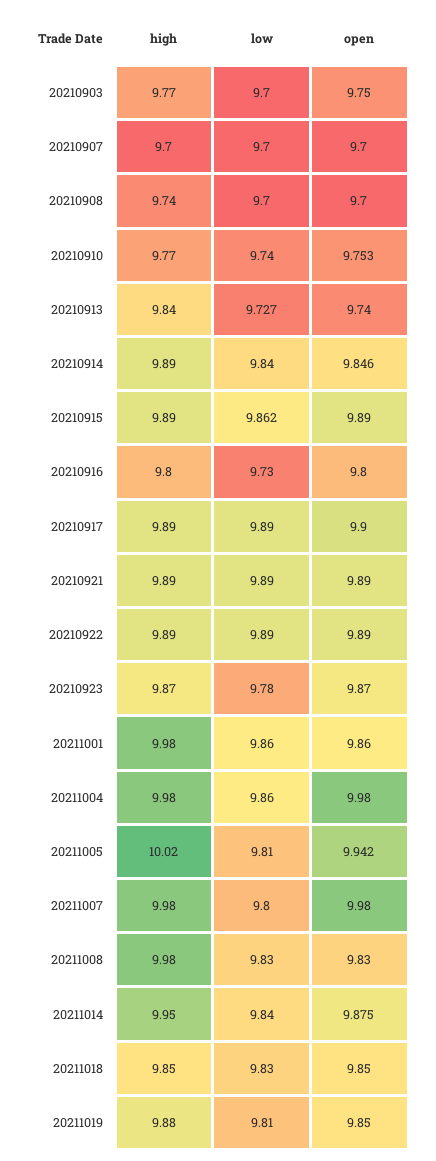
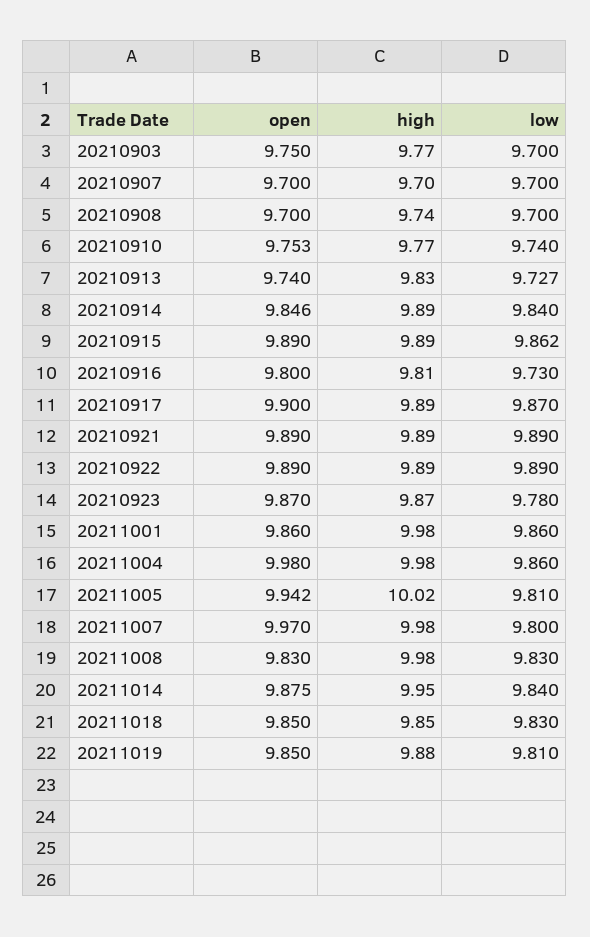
high, 20210913: 9.84 -> 9.83
high, 20210916: 9.8 -> 9.81
low, 20210917: 9.89 -> 9.87
open, 20211007: 9.98 -> 9.97

